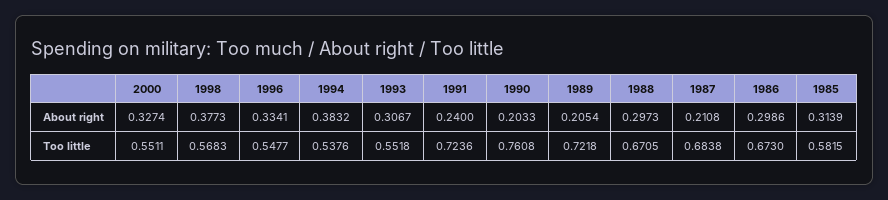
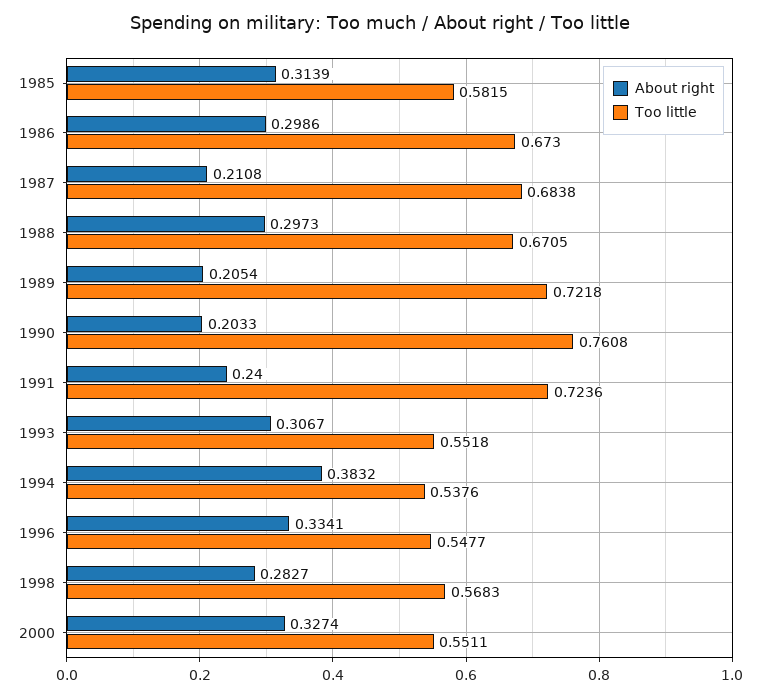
About right, 1998: 0.3773 -> 0.2827

